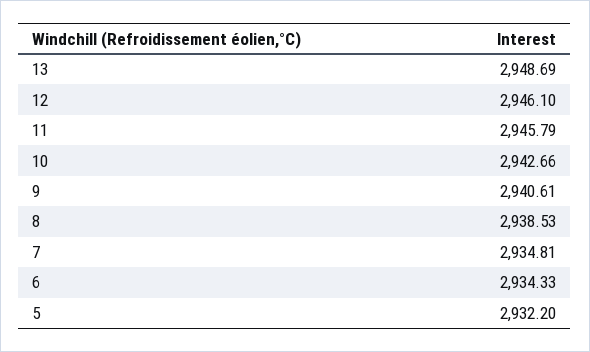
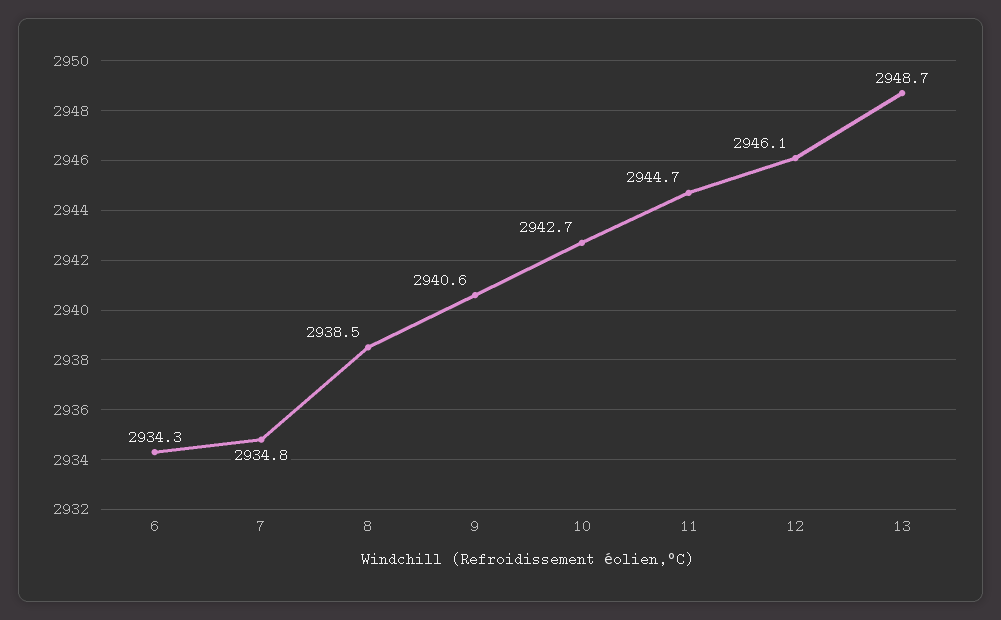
11: 2945.79 -> 2944.7
5: 2932.2 -> none

